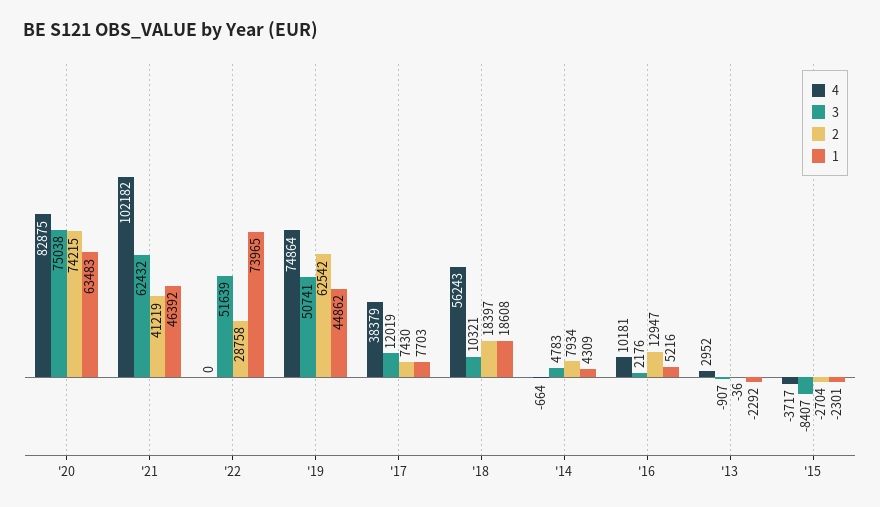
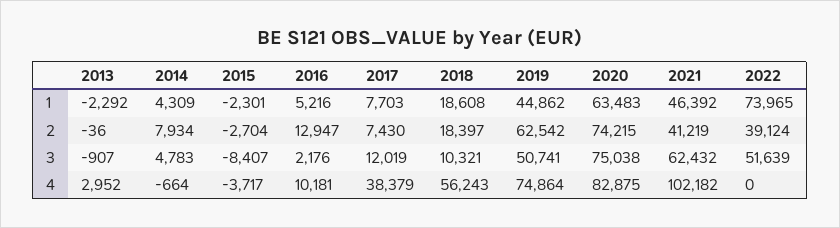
2, '22: 28758 -> 39124

